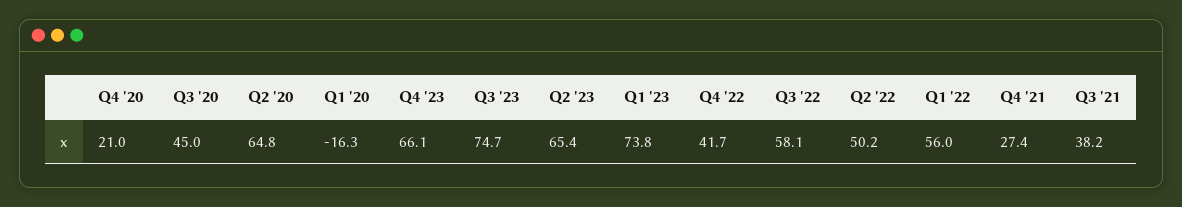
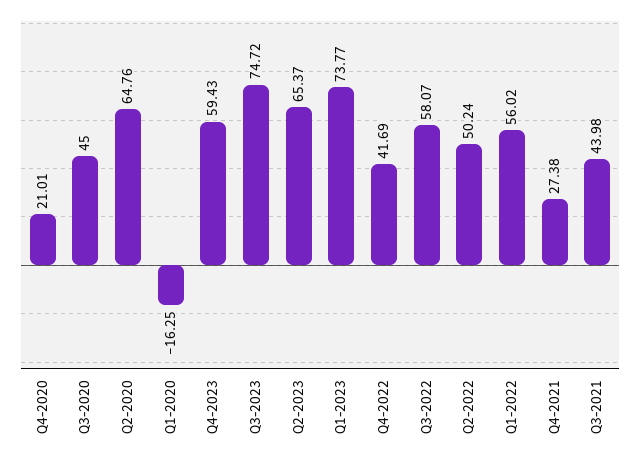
Q4 '23: 66.1 -> 59.43
Q3 '21: 38.2 -> 43.98

